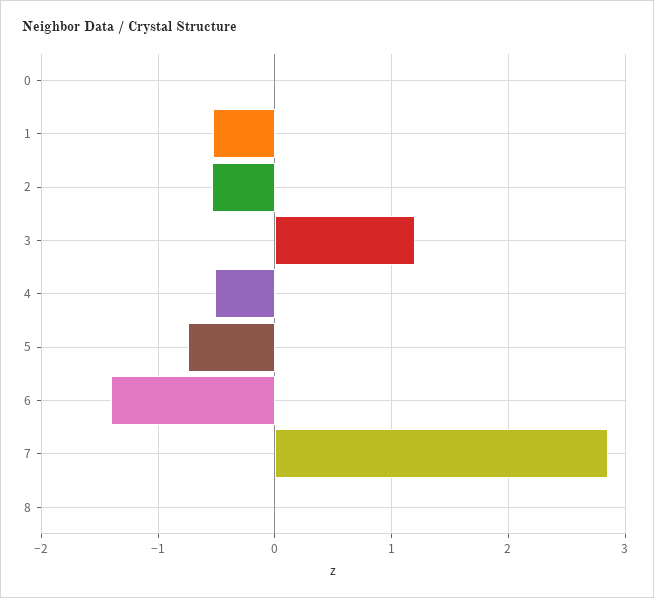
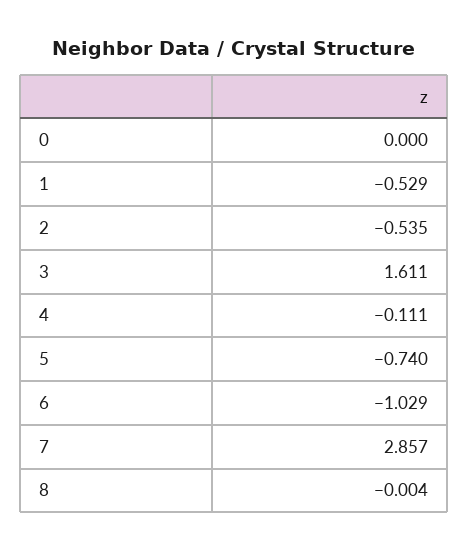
3: 1.2 -> 1.611
4: -0.5 -> -0.111
6: -1.4 -> -1.029

